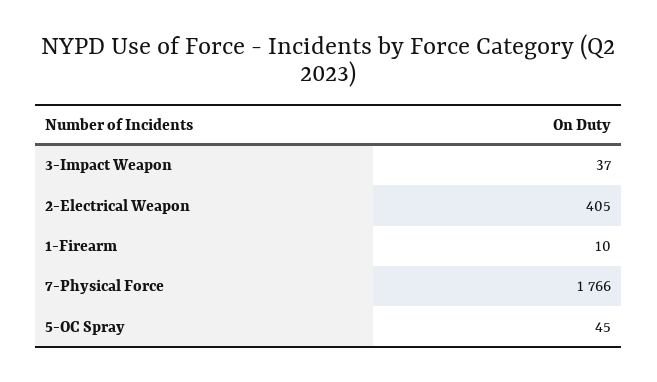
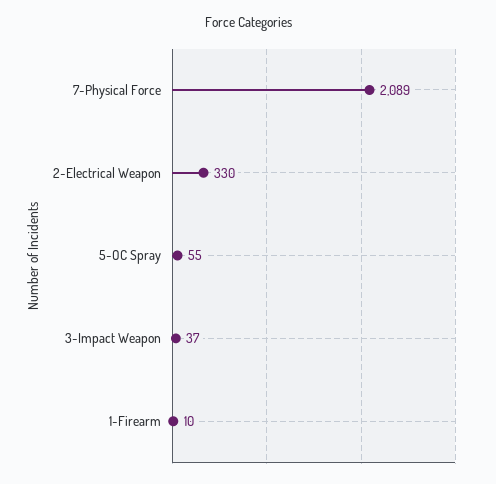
2-Electrical Weapon: 405 -> 330
7-Physical Force: 1766 -> 2089
5-OC Spray: 45 -> 55

